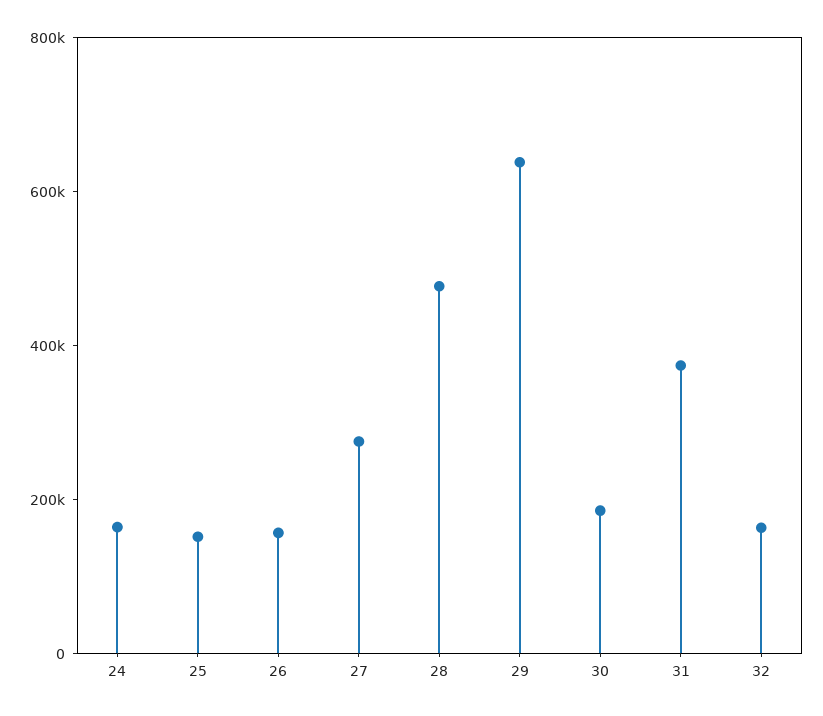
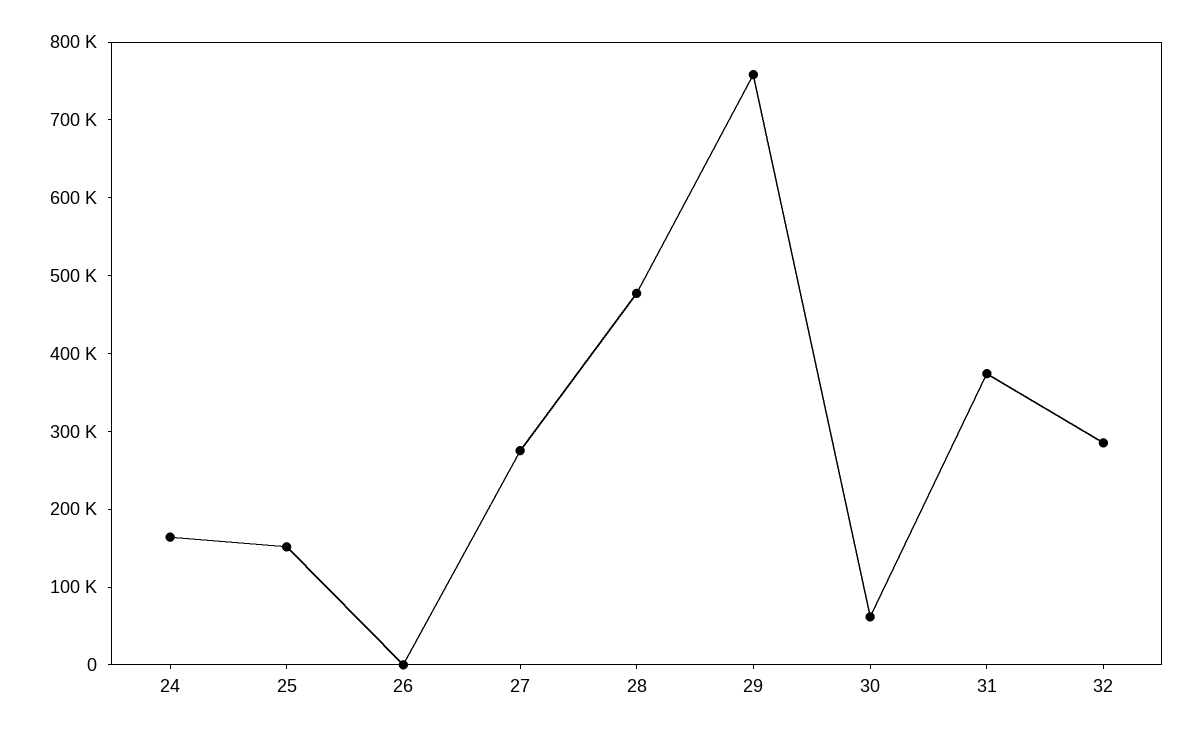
26: 150000 -> 0
29: 650000 -> 760000
30: 200000 -> 60000
32: 150000 -> 280000

